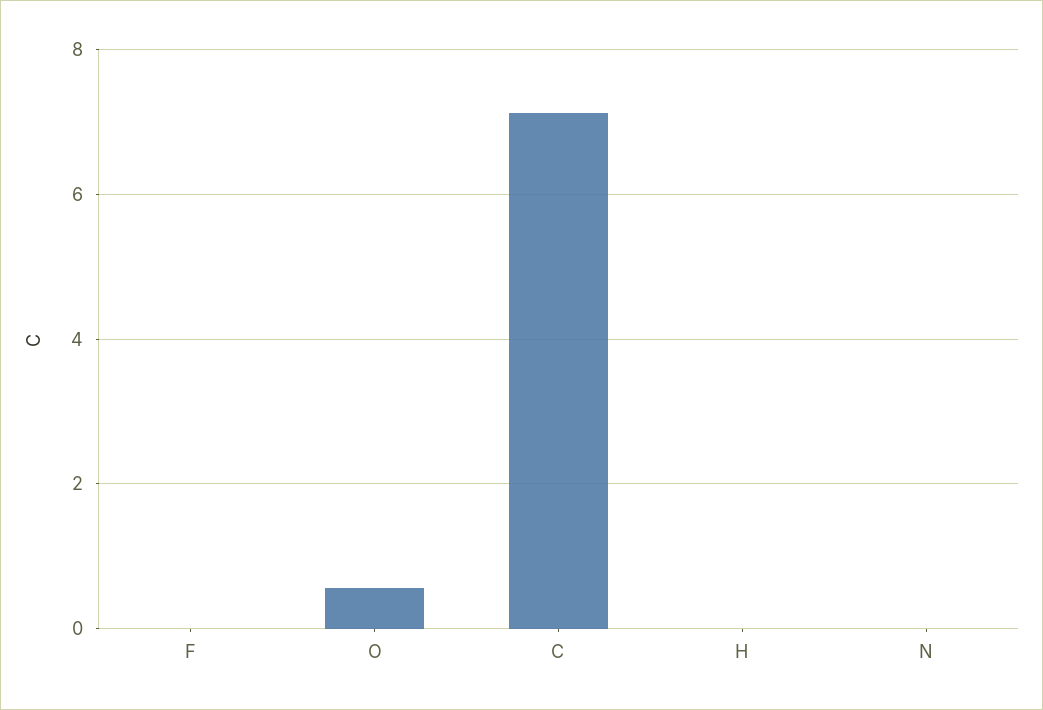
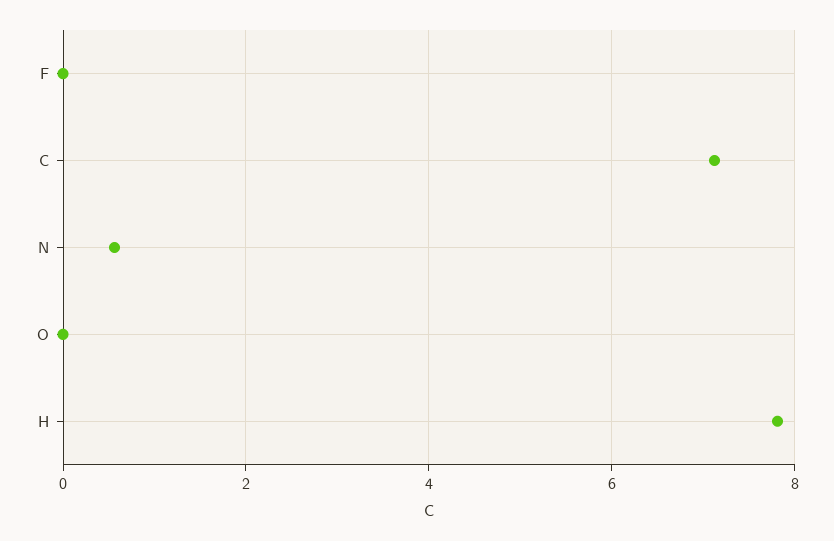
O: 0.6 -> 0
H: 0 -> 7.8
N: 0 -> 0.6

